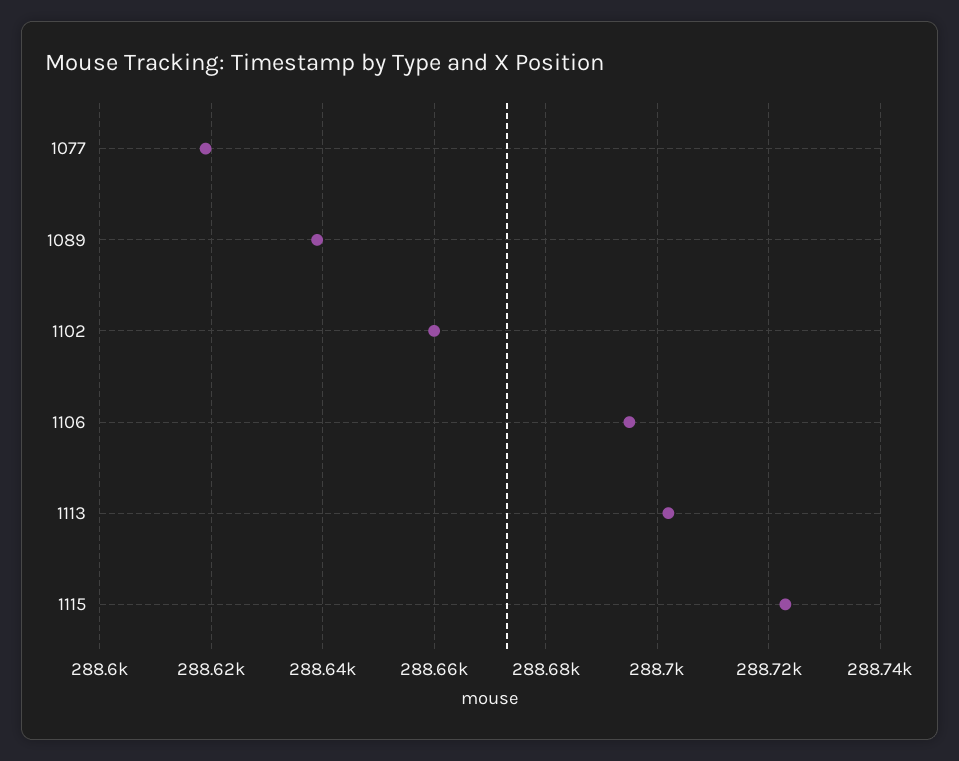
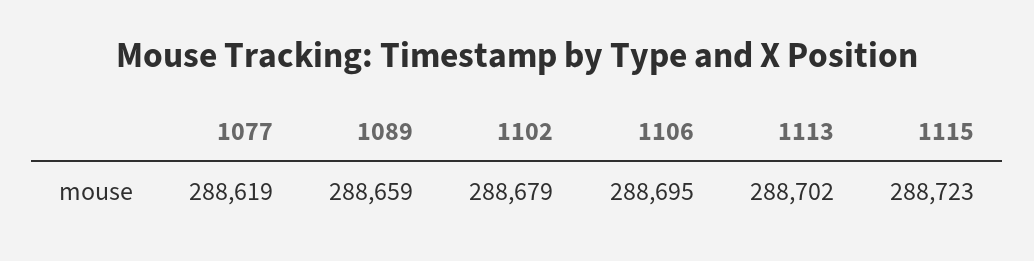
1089: 288640 -> 288659
1102: 288660 -> 288679

